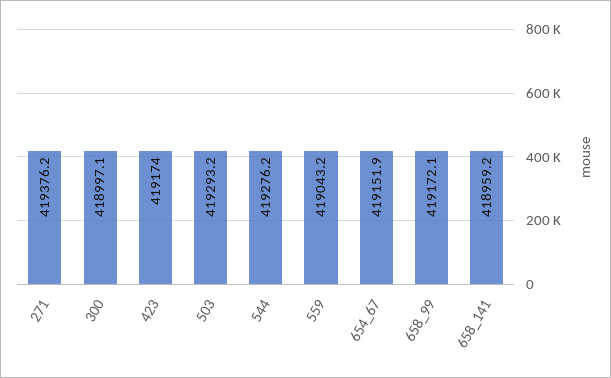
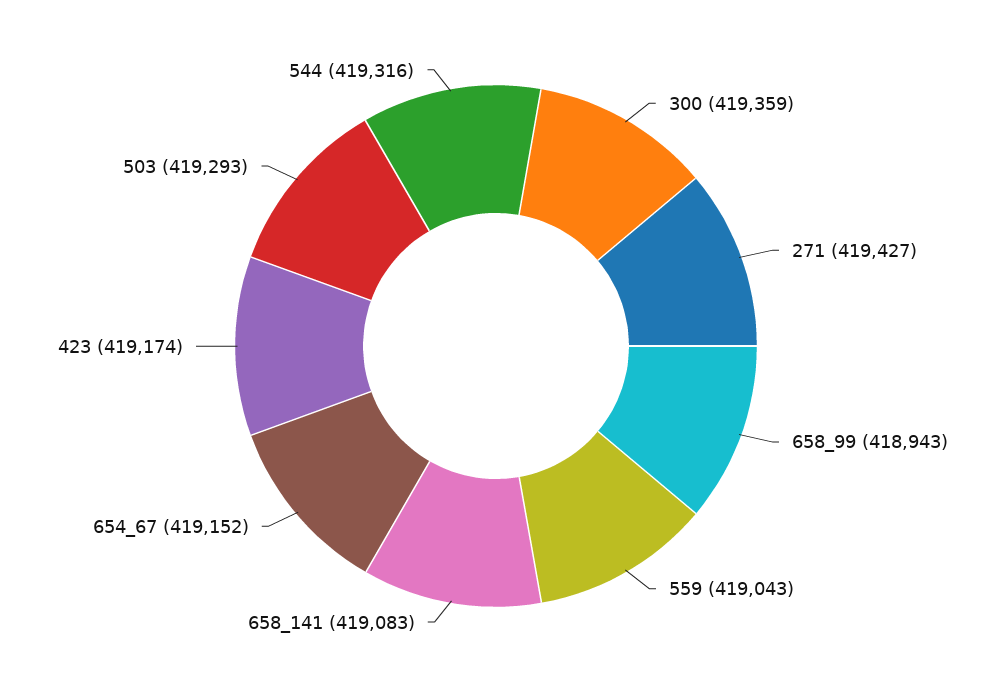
271: 419376.2 -> 419427
300: 418997.1 -> 419359
544: 419276.2 -> 419316
658_99: 419172.1 -> 418943
658_141: 418959.2 -> 419083

